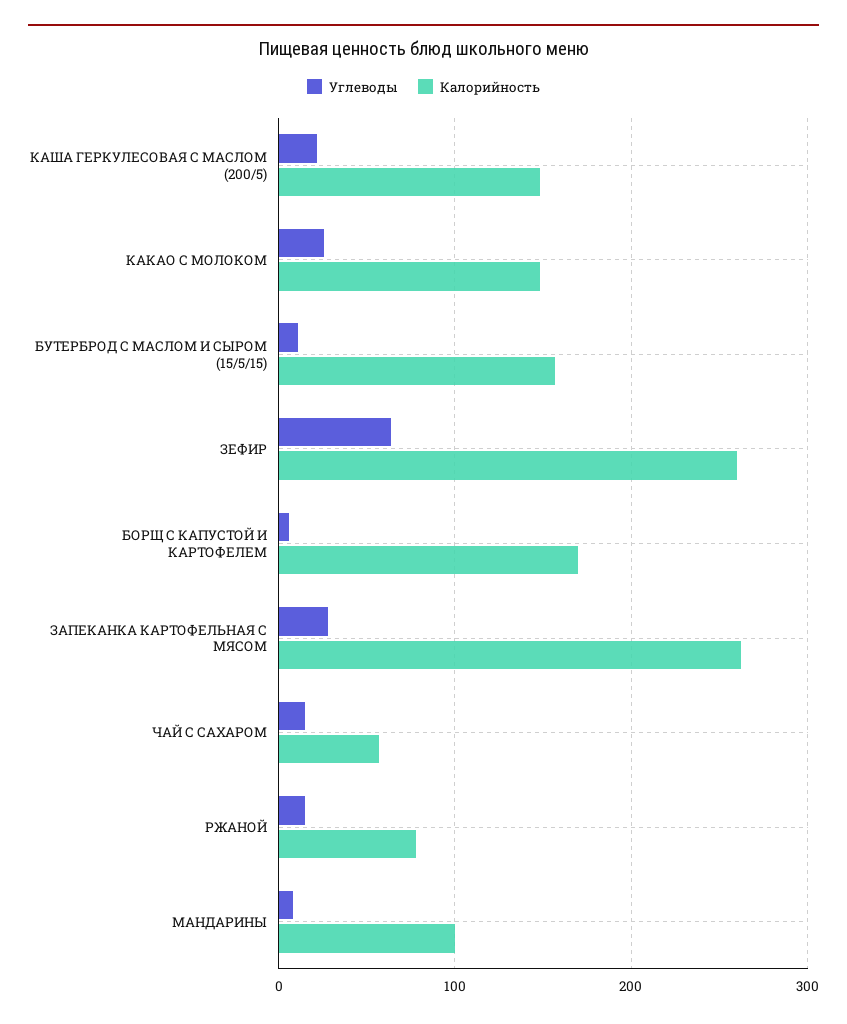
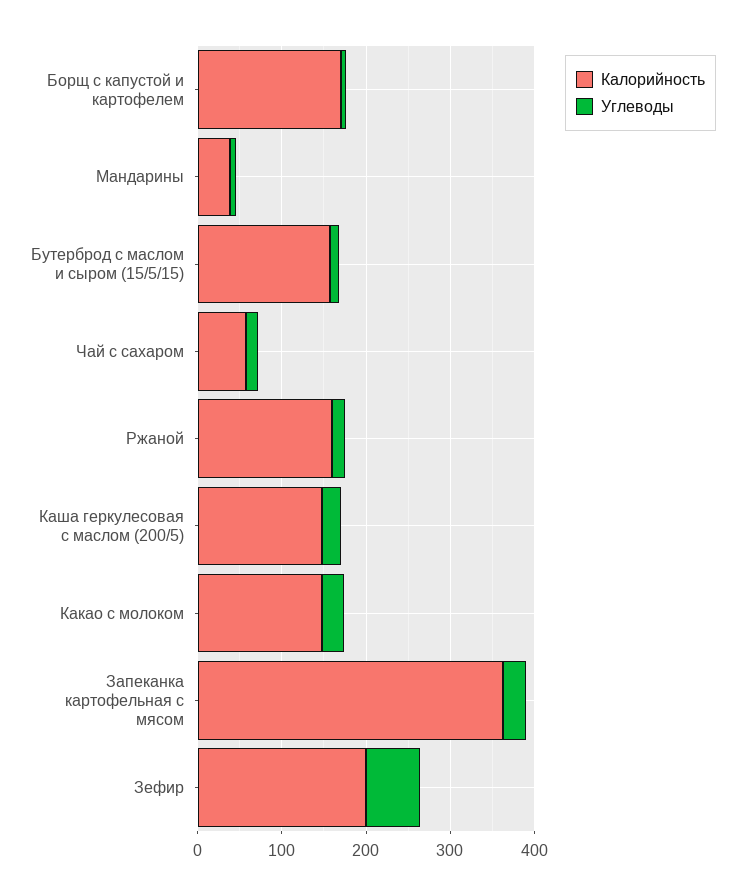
Калорийность, ЗЕФИР: 260 -> 200
Калорийность, ЗАПЕКАНКА КАРТОФЕЛЬНАЯ С МЯСОМ: 260 -> 360
Калорийность, РЖАНОЙ: 80 -> 160
Калорийность, МАНДАРИНЫ: 100 -> 40

